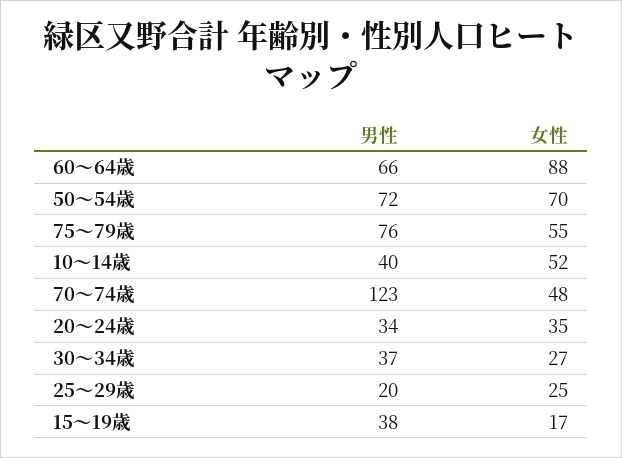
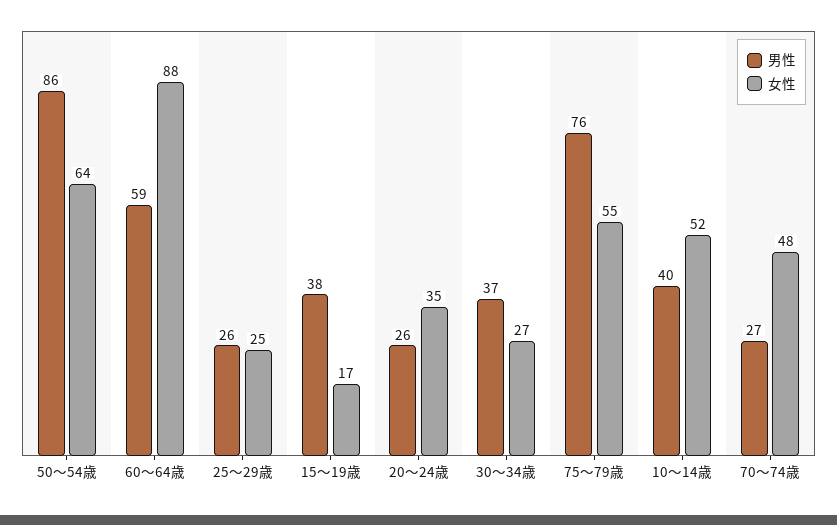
男性, 60～64歳: 66 -> 59
男性, 50～54歳: 72 -> 86
女性, 50～54歳: 70 -> 64
男性, 70～74歳: 123 -> 27
男性, 20～24歳: 34 -> 26
男性, 25～29歳: 20 -> 26

